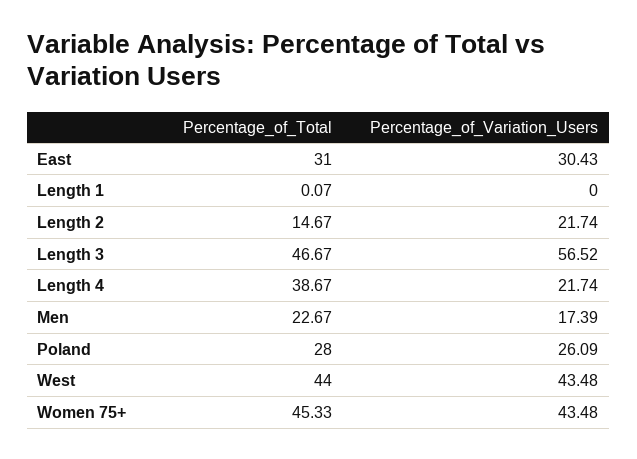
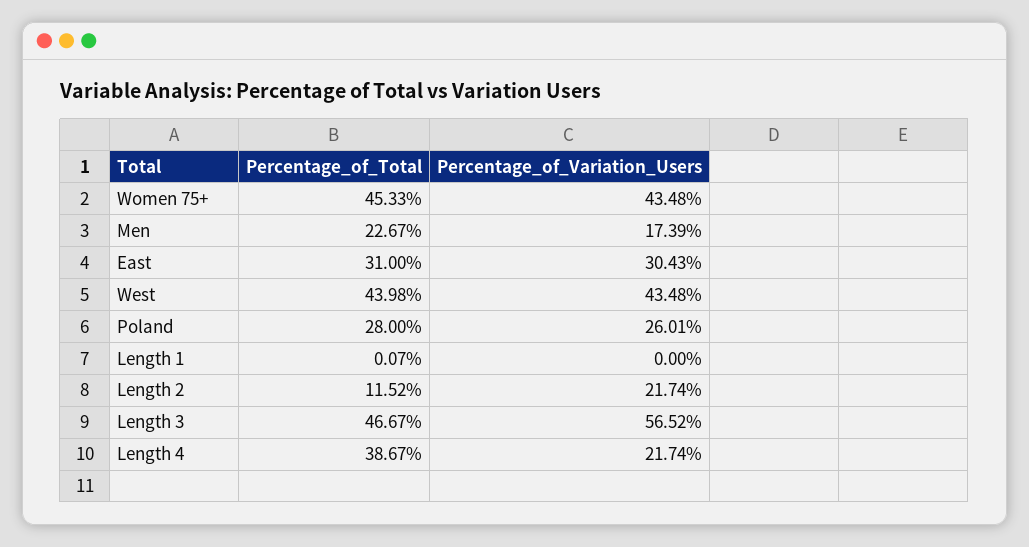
Percentage_of_Total, Length 2: 14.67 -> 11.52
Percentage_of_Variation_Users, Poland: 26.09 -> 26.01
Percentage_of_Total, West: 44 -> 43.98

